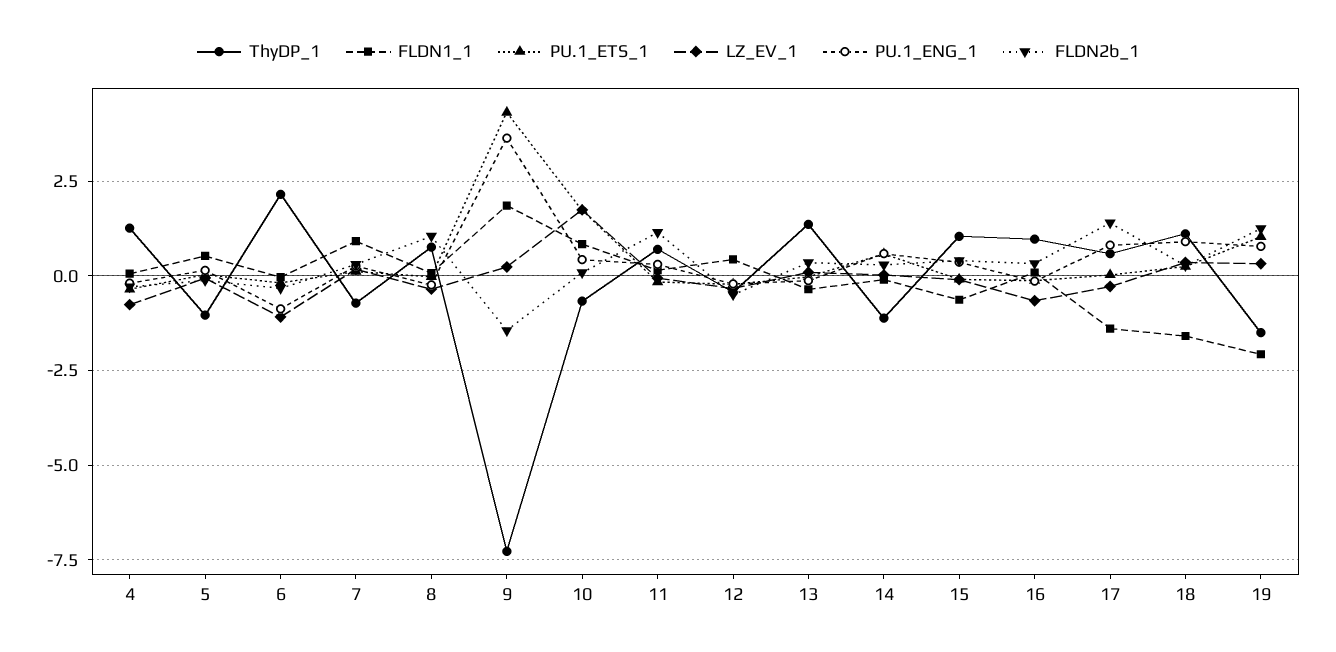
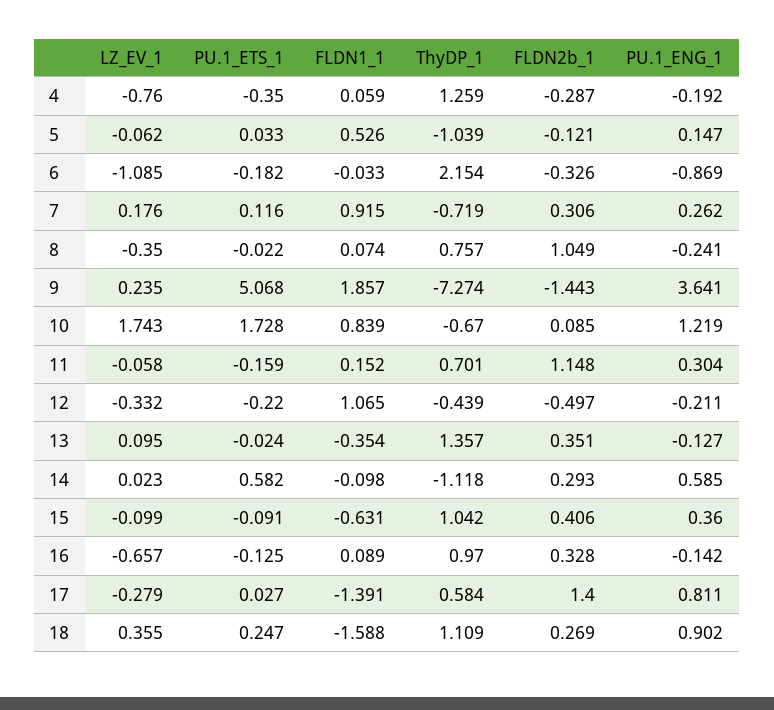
PU.1_ETS_1, 9: 4.25 -> 5.068
PU.1_ENG_1, 10: 0.5 -> 1.219
FLDN1_1, 12: 0.5 -> 1.065
ThyDP_1, 19: -1.5 -> none
FLDN1_1, 19: -2 -> none
PU.1_ETS_1, 19: 1 -> none
LZ_EV_1, 19: 0.25 -> none
PU.1_ENG_1, 19: 0.75 -> none
FLDN2b_1, 19: 1.25 -> none

